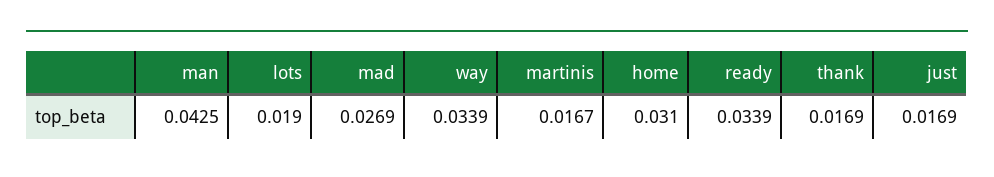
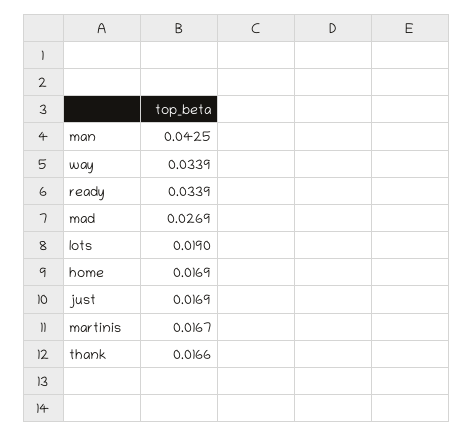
home: 0.031 -> 0.0169
thank: 0.0169 -> 0.0166

